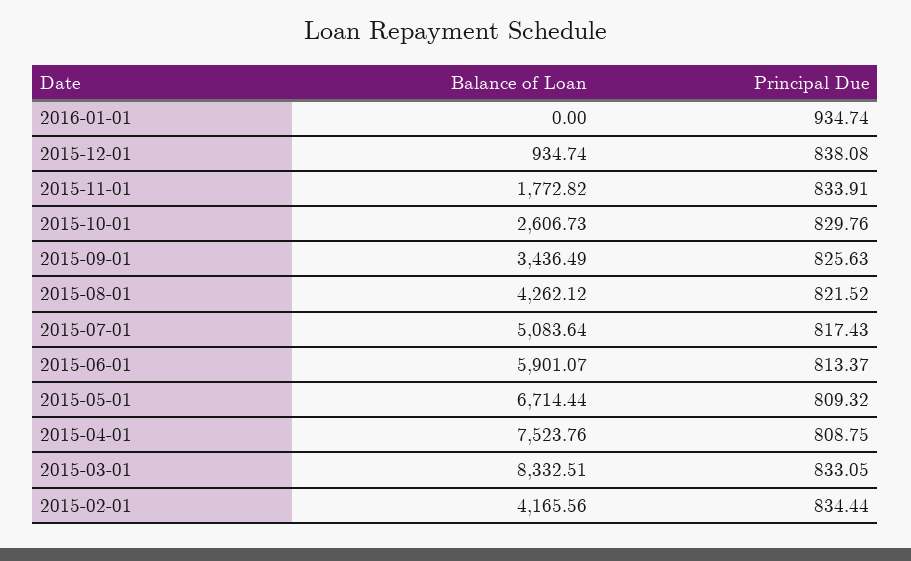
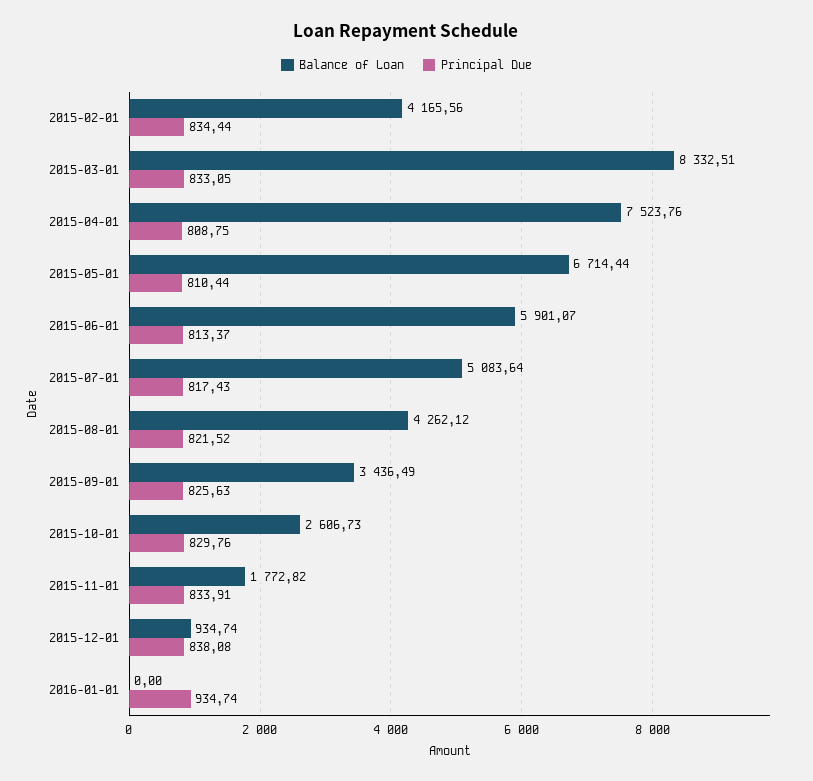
Principal Due, 2015-05-01: 809.32 -> 810.44

